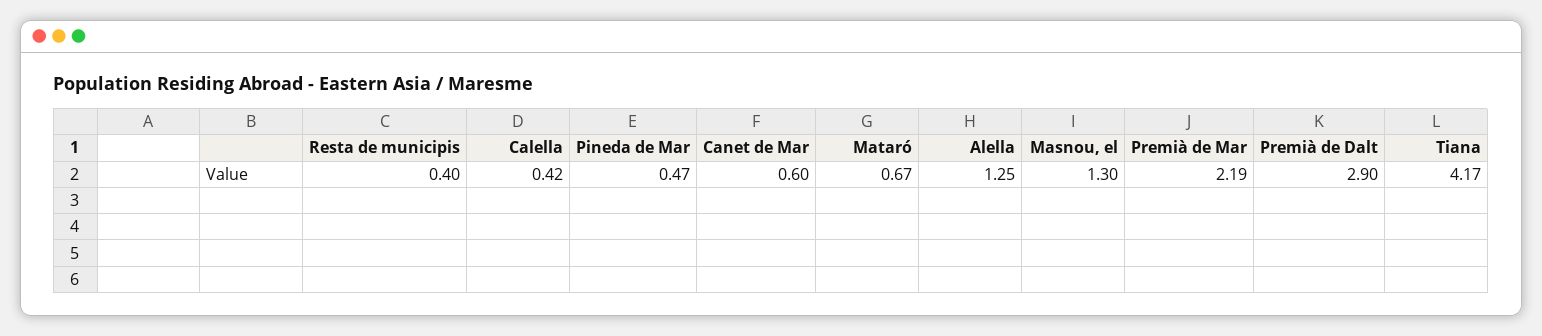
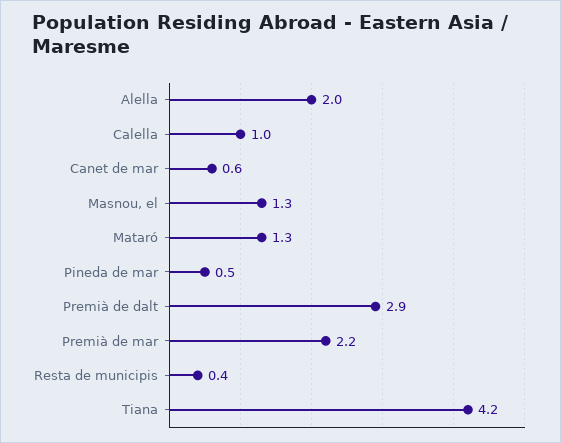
Calella: 0.42 -> 1
Mataró: 0.67 -> 1.3
Alella: 1.25 -> 2

